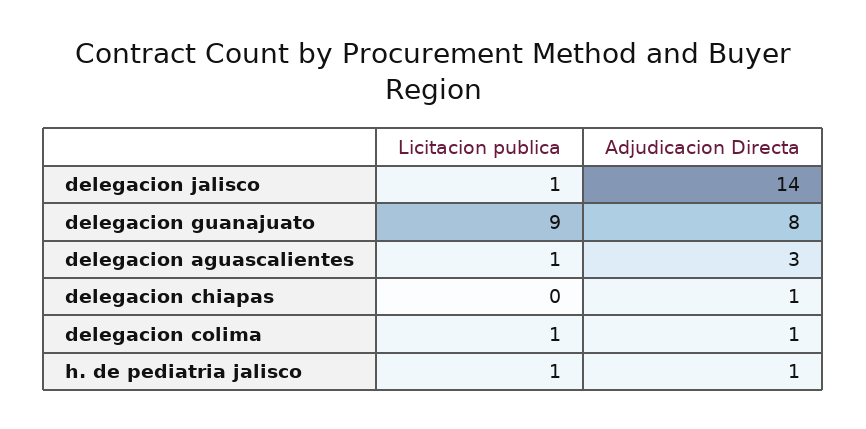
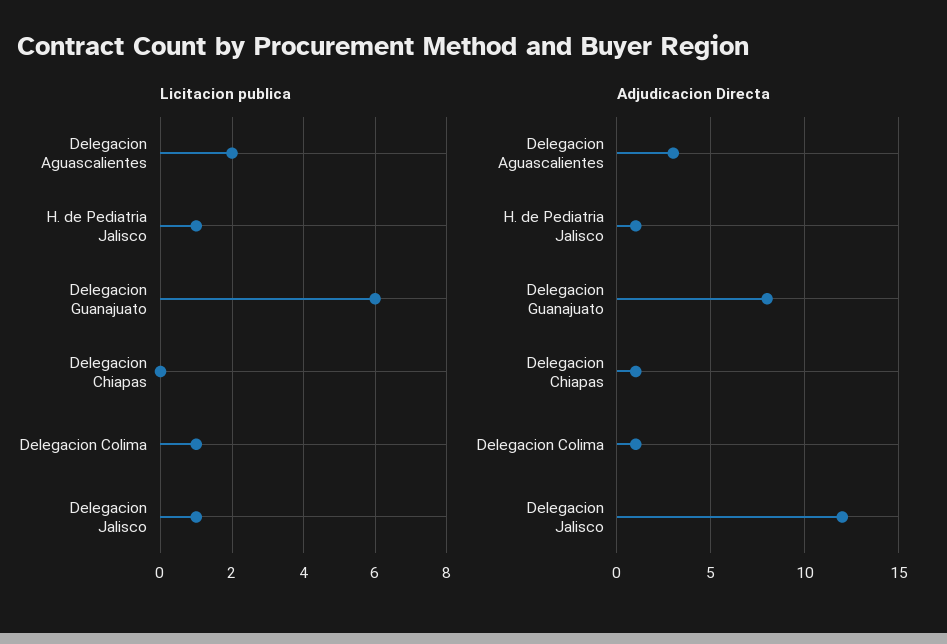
Adjudicacion Directa, delegacion jalisco: 14 -> 12
Licitacion publica, delegacion guanajuato: 9 -> 6
Licitacion publica, delegacion aguascalientes: 1 -> 2

